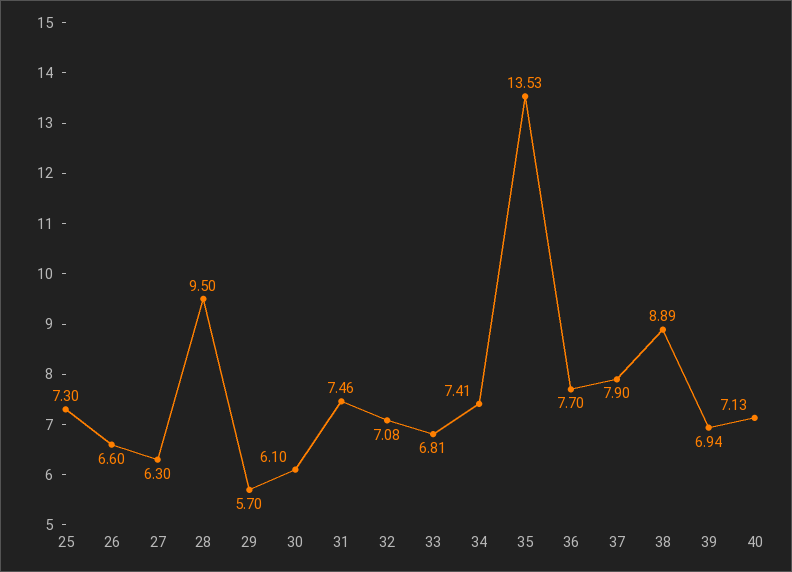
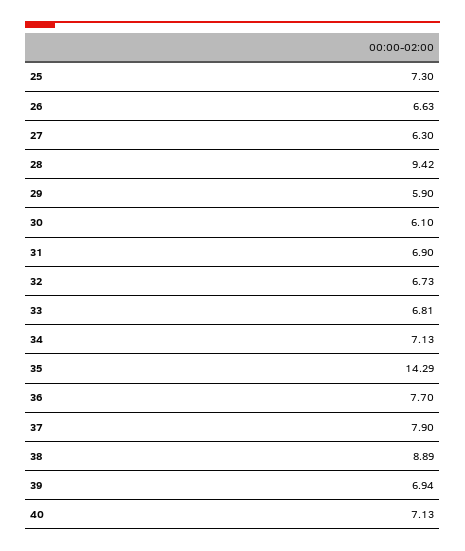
26: 6.6 -> 6.63
28: 9.5 -> 9.42
29: 5.7 -> 5.9
31: 7.46 -> 6.9
32: 7.08 -> 6.73
34: 7.41 -> 7.13
35: 13.53 -> 14.29

